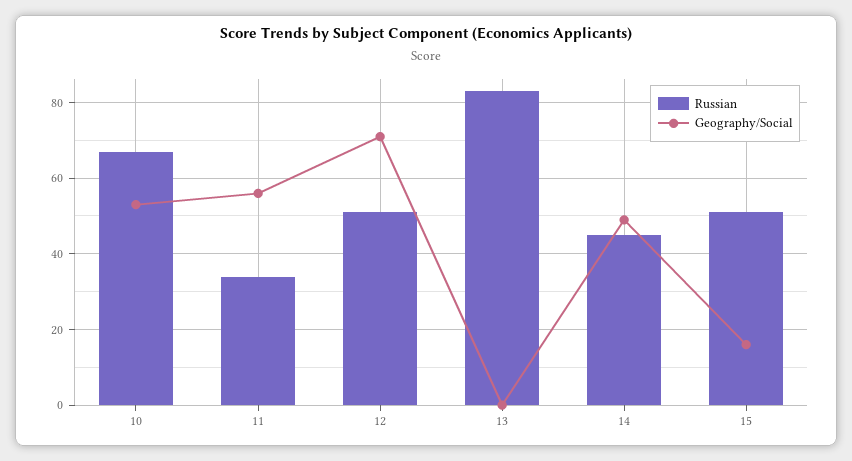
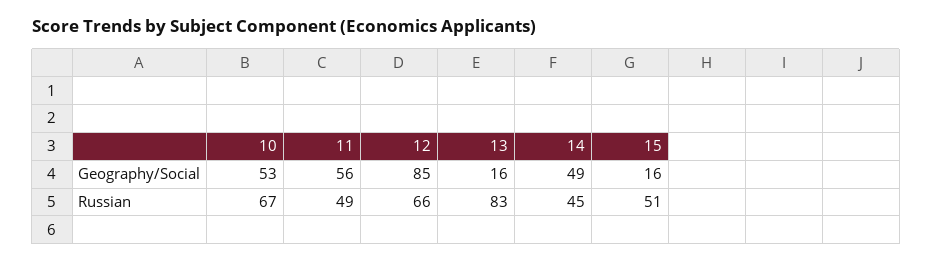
Russian, 11: 35 -> 49
Russian, 12: 50 -> 66
Geography/Social, 12: 70 -> 85
Geography/Social, 13: 0 -> 16

